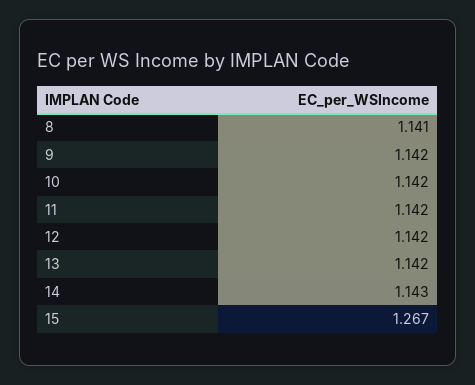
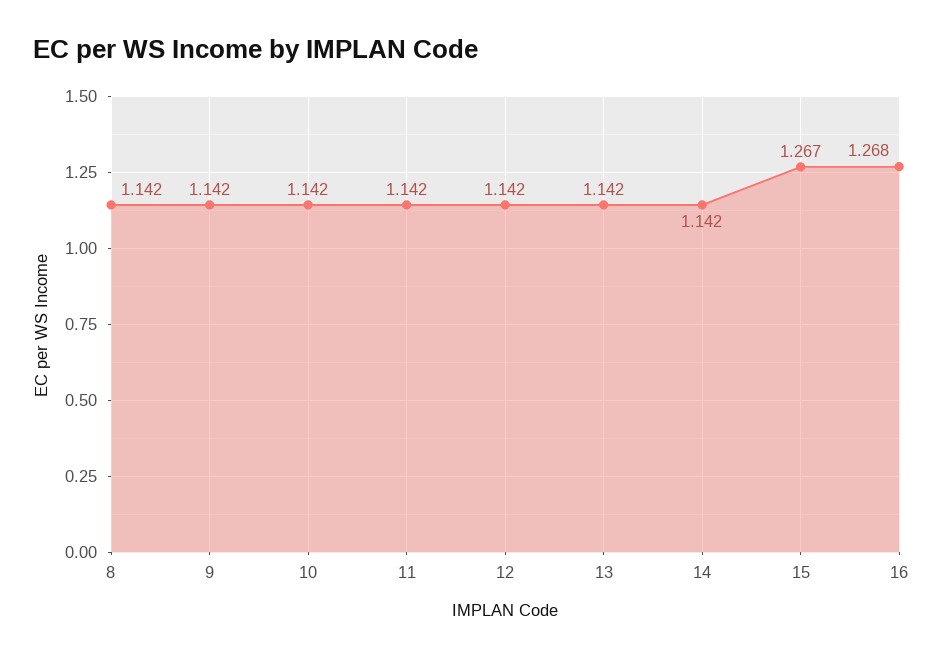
8: 1.141 -> 1.142
14: 1.143 -> 1.142
16: none -> 1.268

